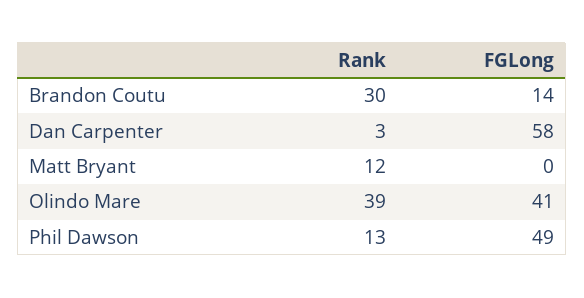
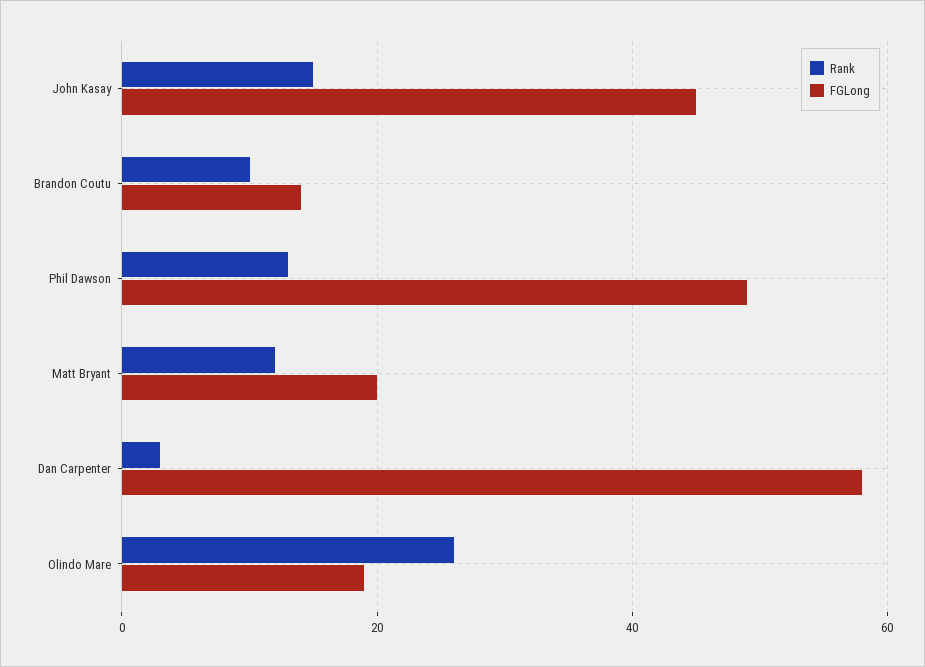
Rank, Brandon Coutu: 30 -> 10
FGLong, Matt Bryant: 0 -> 20
Rank, Olindo Mare: 39 -> 25
FGLong, Olindo Mare: 41 -> 20
Rank, John Kasay: none -> 15
FGLong, John Kasay: none -> 45

